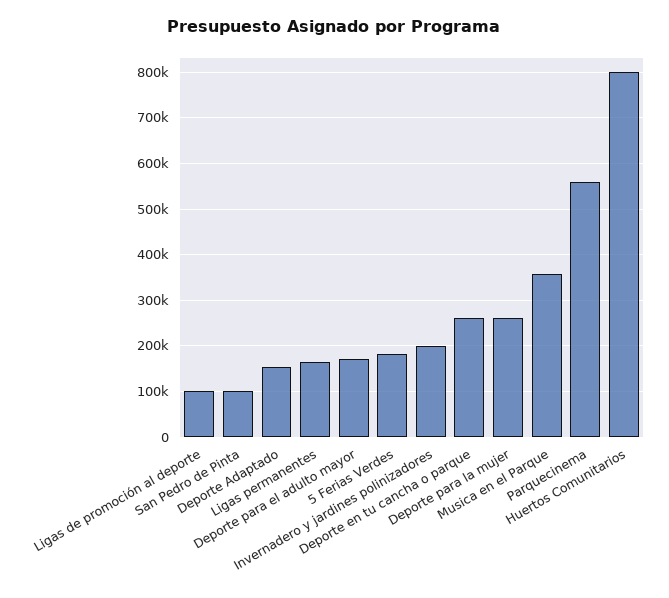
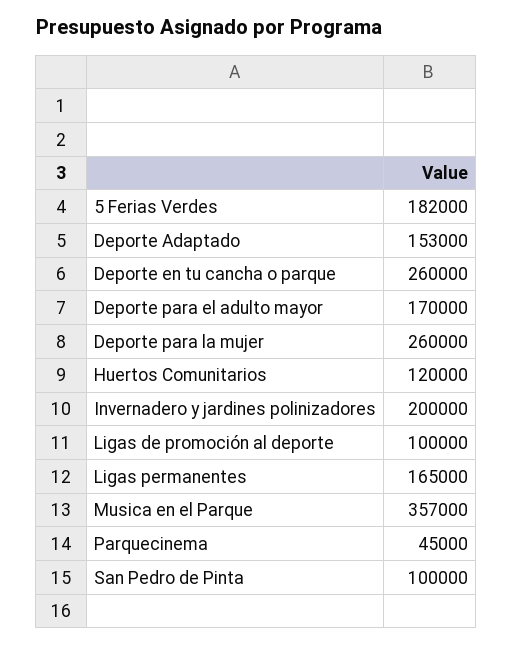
Parquecinema: 560000 -> 45000
Huertos Comunitarios: 800000 -> 120000

